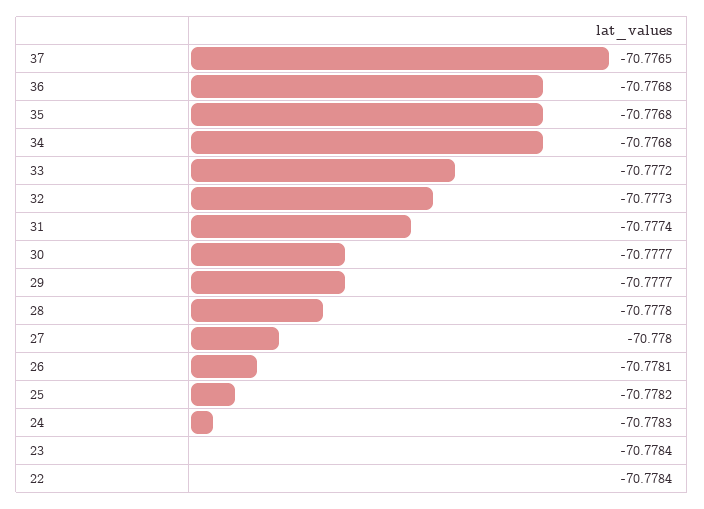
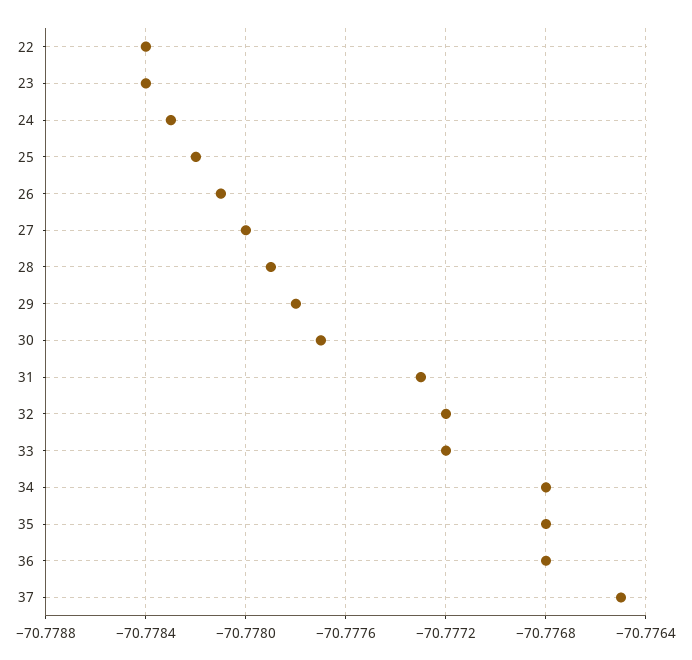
32: -70.7773 -> -70.7772
31: -70.7774 -> -70.7773
29: -70.7777 -> -70.7778
28: -70.7778 -> -70.7779

